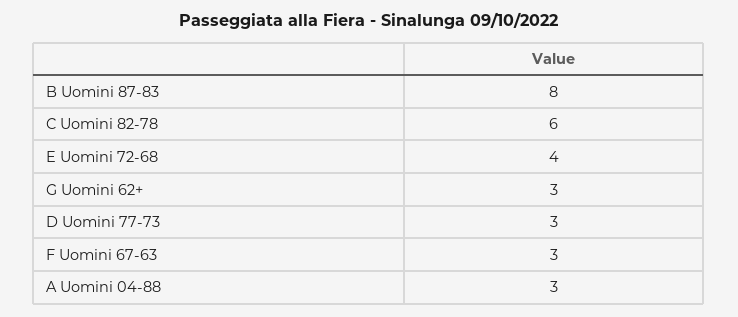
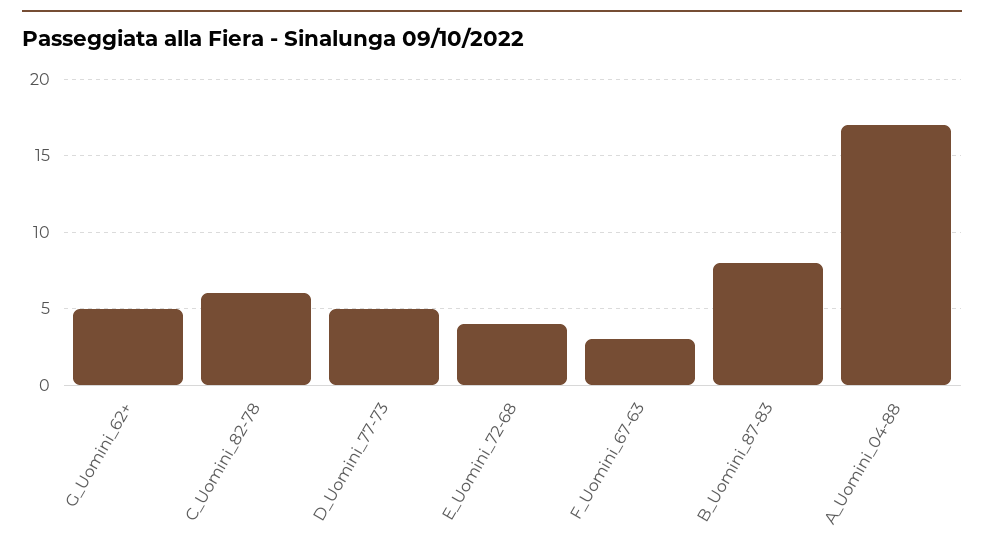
G Uomini 62+: 3 -> 5
D Uomini 77-73: 3 -> 5
A Uomini 04-88: 3 -> 17

